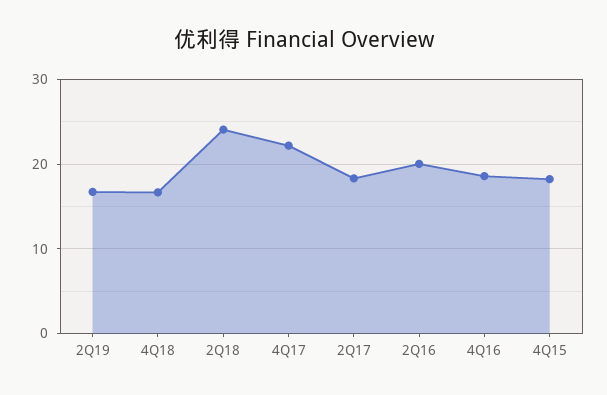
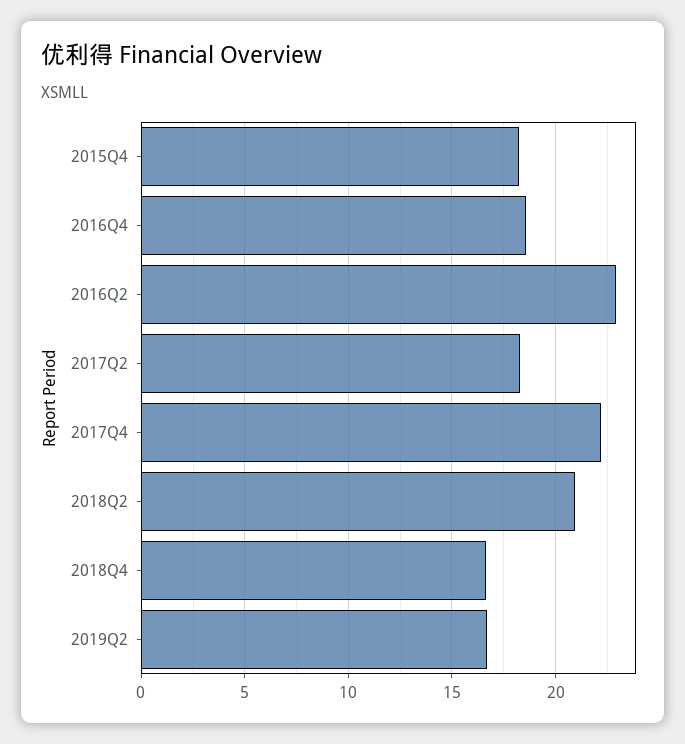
2Q18: 24 -> 21
2Q16: 20 -> 23

